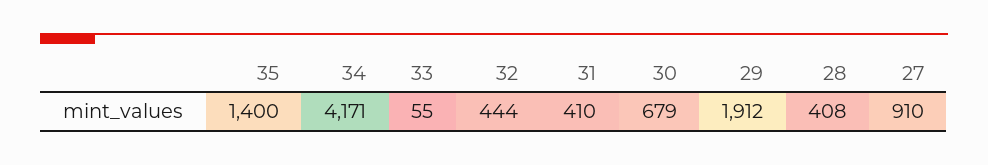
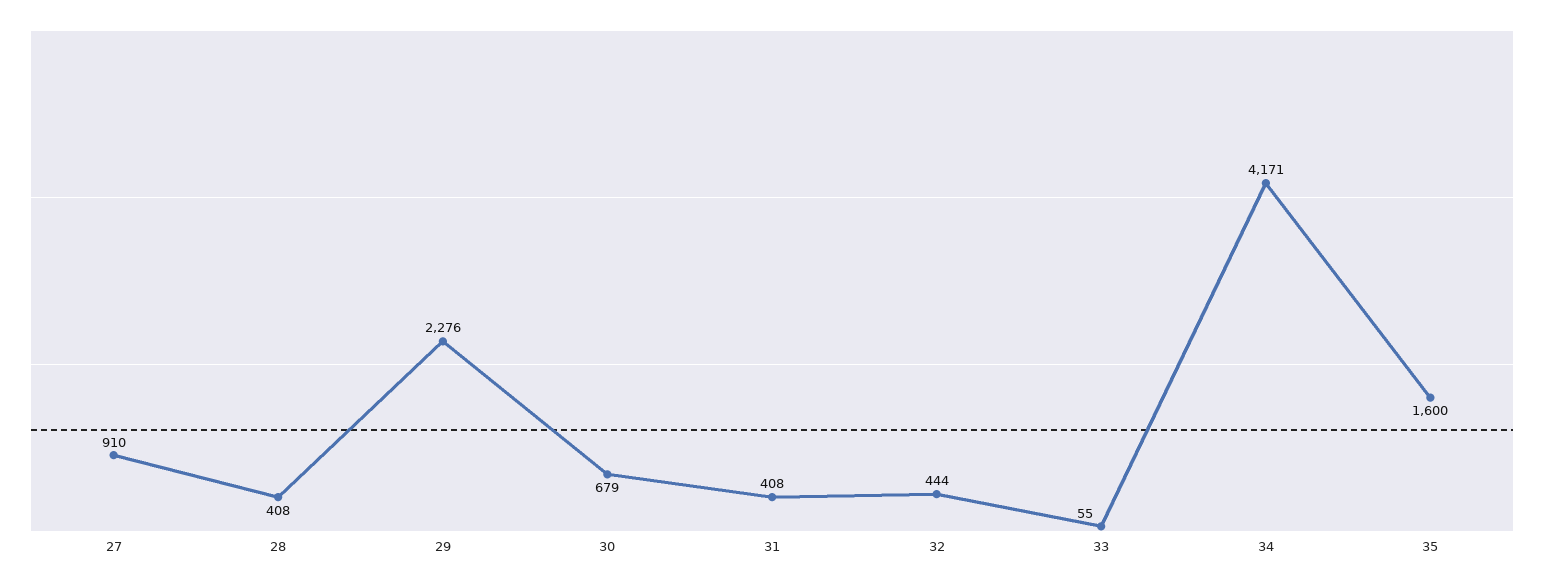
35: 1400 -> 1600
31: 410 -> 408
29: 1912 -> 2276

